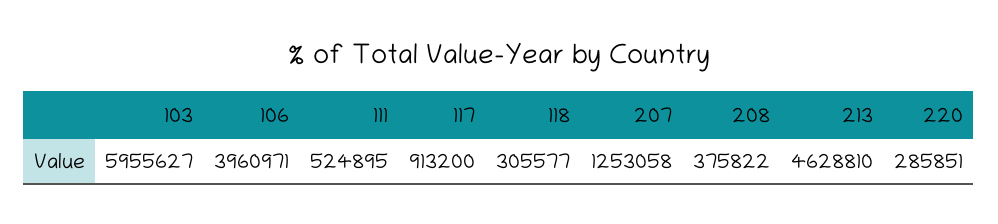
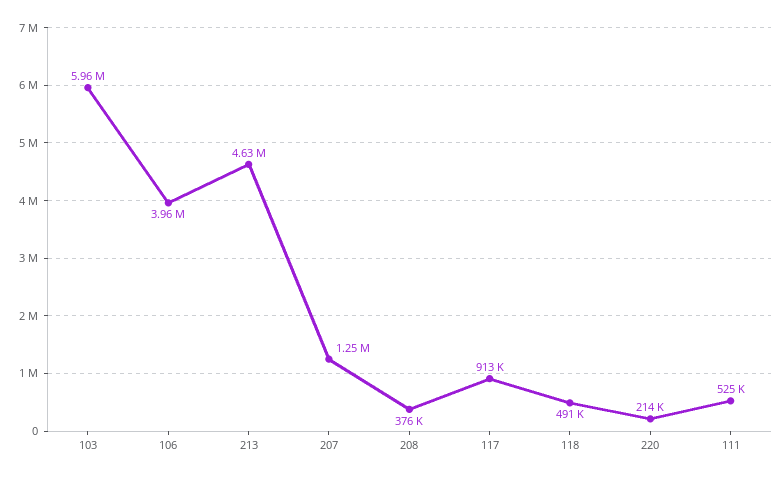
118: 305577 -> 491000
220: 285851 -> 214000

